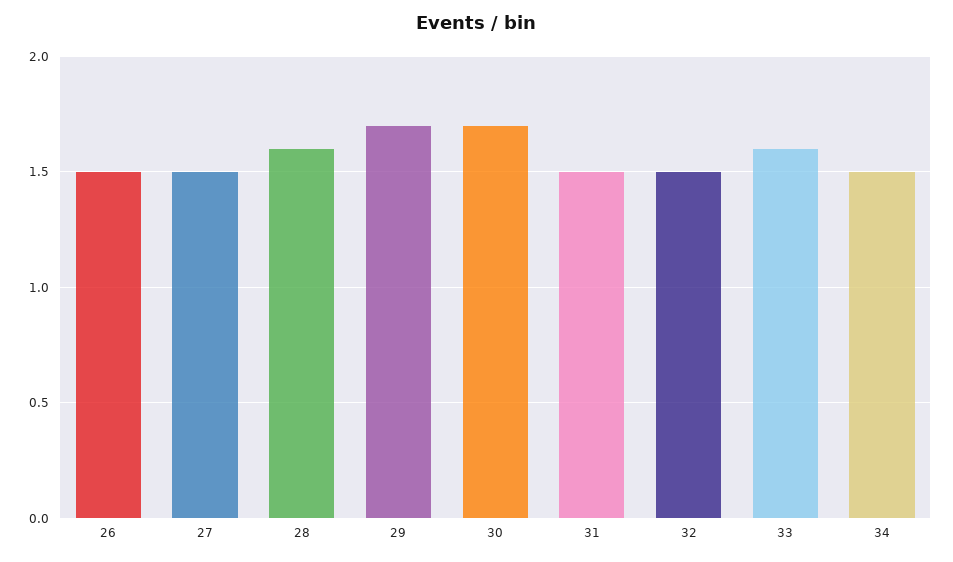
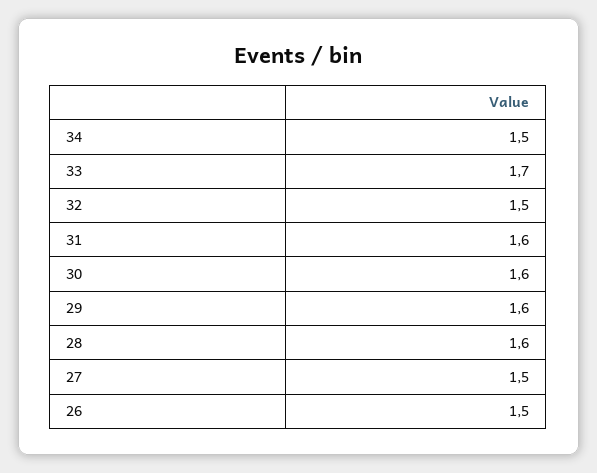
29: 1.7 -> 1.6
30: 1.7 -> 1.6
31: 1.5 -> 1.6
33: 1.6 -> 1.7

